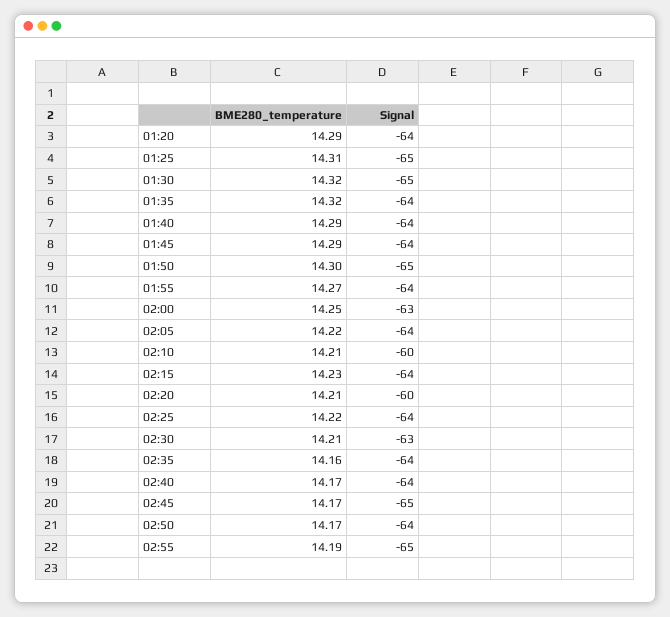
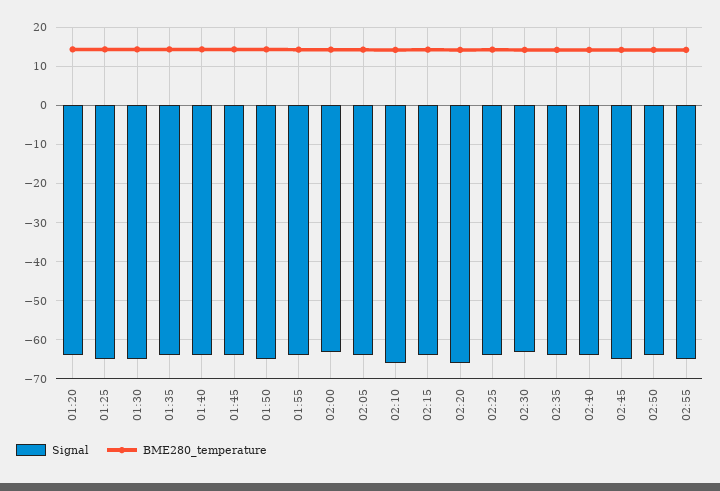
Signal, 02:10: -60 -> -66
Signal, 02:20: -60 -> -66

